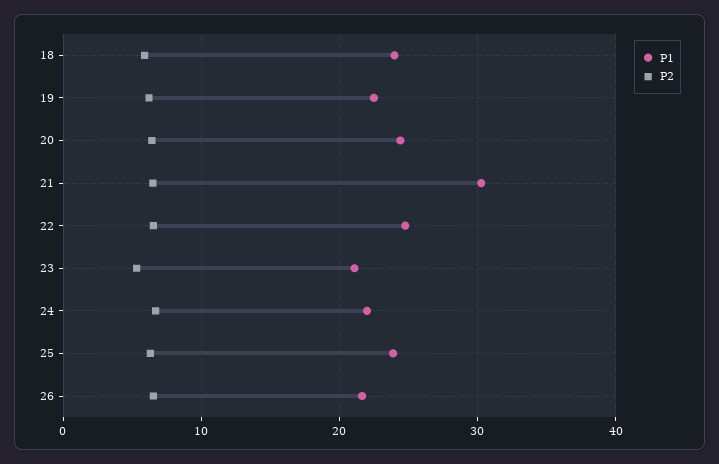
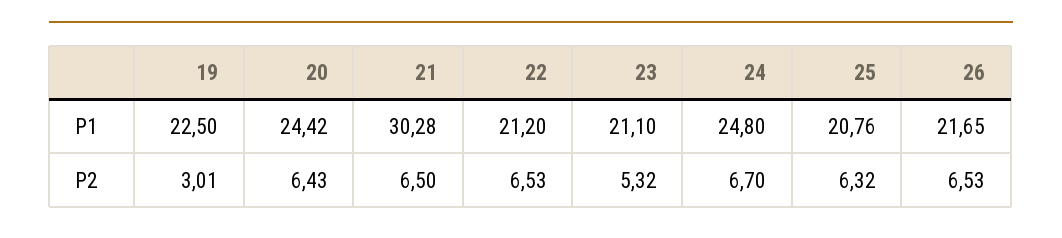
P1, 18: 24 -> none
P2, 18: 6 -> none
P2, 19: 6 -> 3.01
P1, 22: 25 -> 21.2
P1, 24: 22 -> 24.8
P1, 25: 24 -> 20.76

